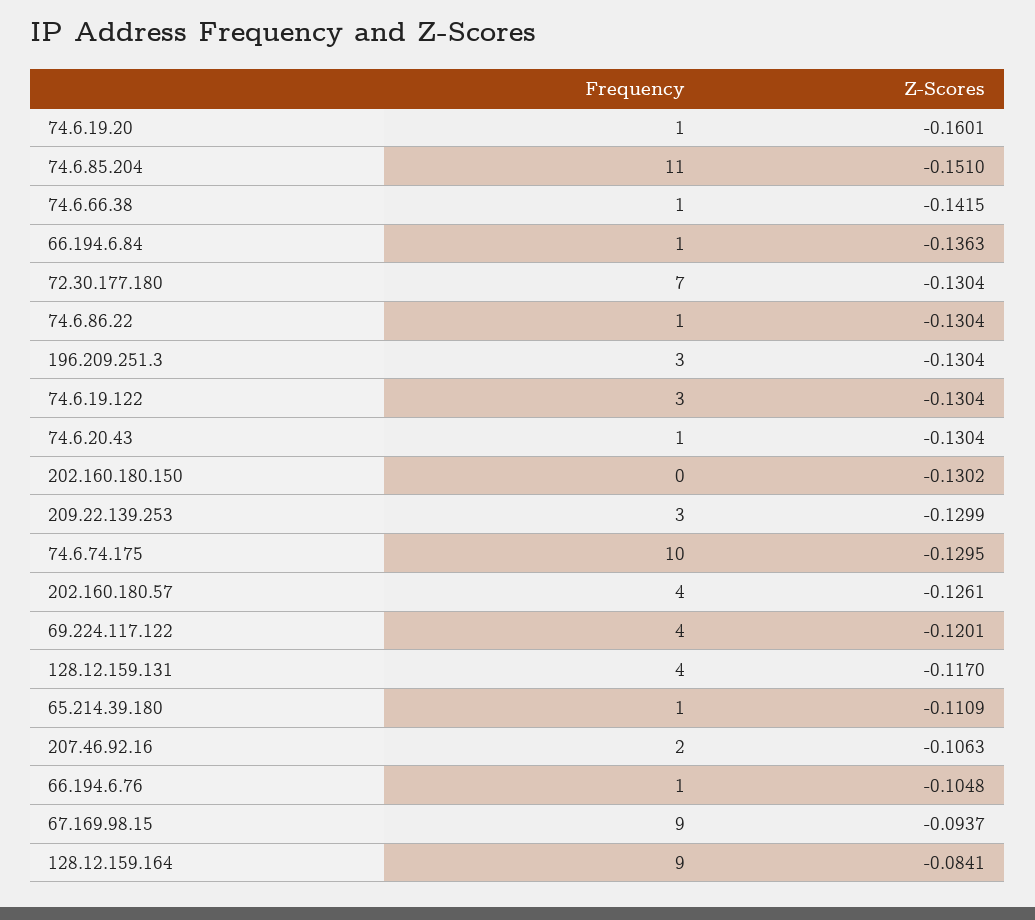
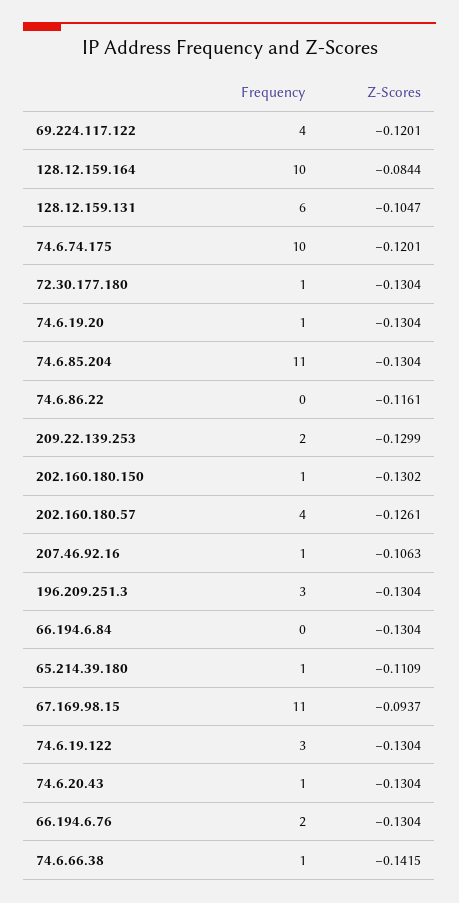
Z-Scores, 74.6.19.20: -0.1601 -> -0.1304
Z-Scores, 74.6.85.204: -0.151 -> -0.1304
Frequency, 66.194.6.84: 1 -> 0
Z-Scores, 66.194.6.84: -0.1363 -> -0.1304
Frequency, 72.30.177.180: 7 -> 1
Frequency, 74.6.86.22: 1 -> 0
Z-Scores, 74.6.86.22: -0.1304 -> -0.1161
Frequency, 202.160.180.150: 0 -> 1
Frequency, 209.22.139.253: 3 -> 2
Z-Scores, 74.6.74.175: -0.1295 -> -0.1201
Frequency, 128.12.159.131: 4 -> 6
Z-Scores, 128.12.159.131: -0.117 -> -0.1047
Frequency, 207.46.92.16: 2 -> 1
Frequency, 66.194.6.76: 1 -> 2
Z-Scores, 66.194.6.76: -0.1048 -> -0.1304
Frequency, 67.169.98.15: 9 -> 11
Frequency, 128.12.159.164: 9 -> 10
Z-Scores, 128.12.159.164: -0.0841 -> -0.0844

